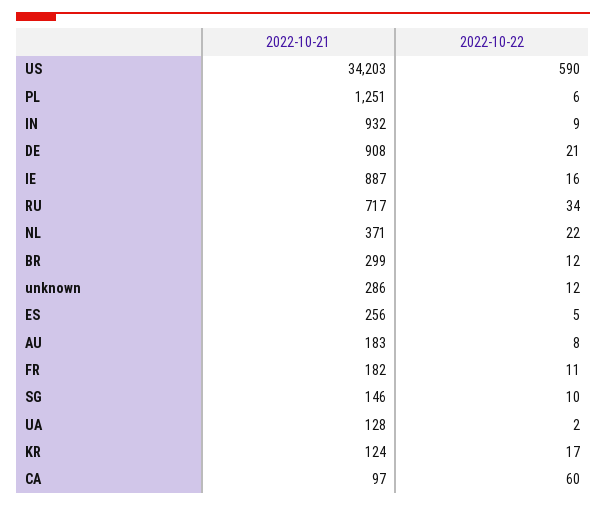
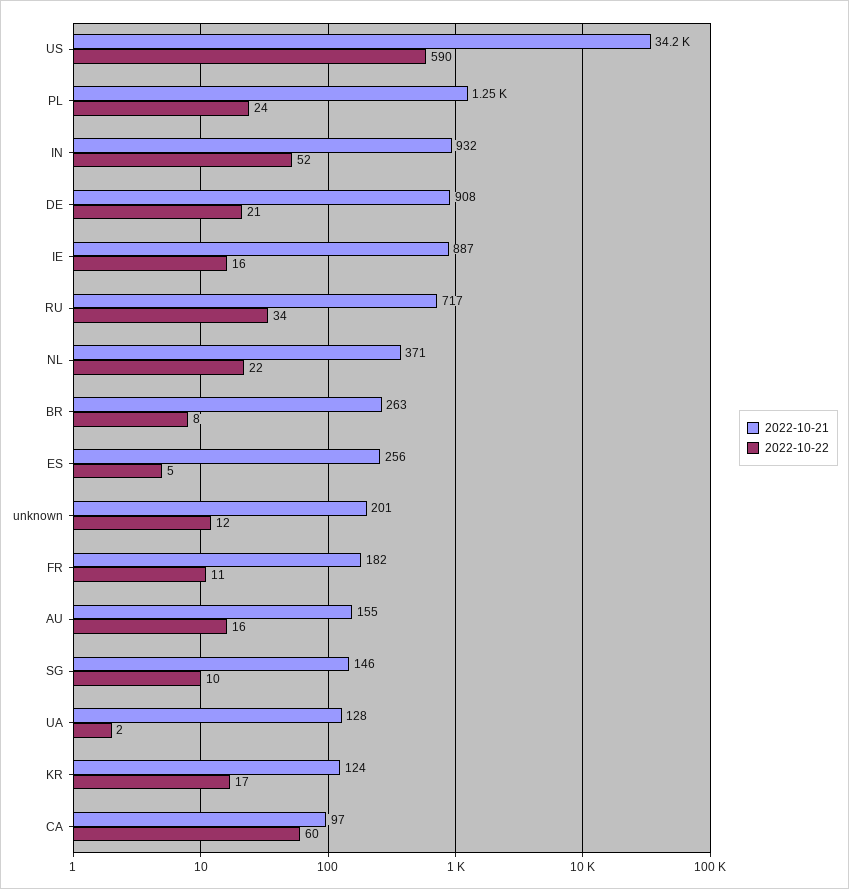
2022-10-22, PL: 6 -> 24
2022-10-22, IN: 9 -> 52
2022-10-21, BR: 299 -> 263
2022-10-22, BR: 12 -> 8
2022-10-21, unknown: 286 -> 201
2022-10-21, AU: 183 -> 155
2022-10-22, AU: 8 -> 16

